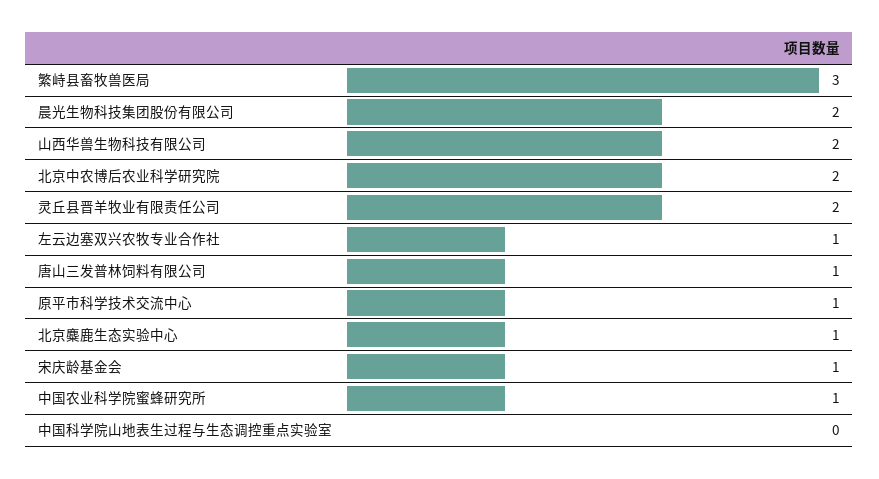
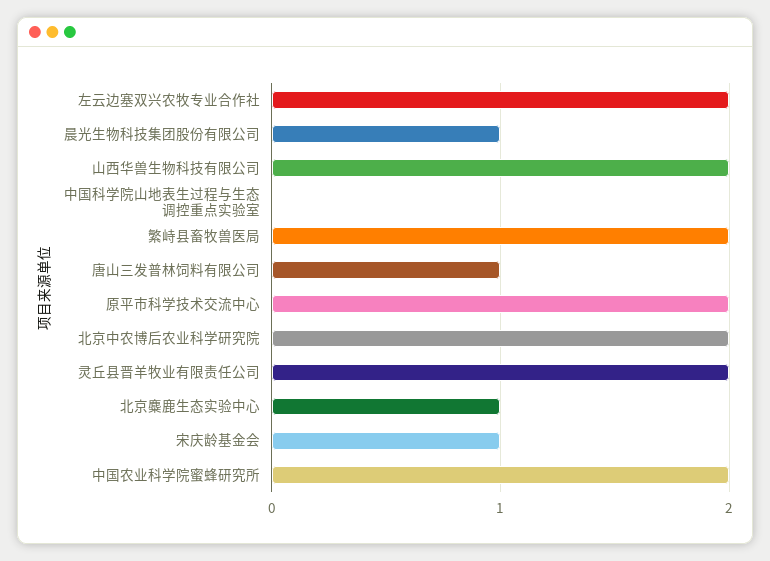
繁峙县畜牧兽医局: 3 -> 2
晨光生物科技集团股份有限公司: 2 -> 1
左云边塞双兴农牧专业合作社: 1 -> 2
原平市科学技术交流中心: 1 -> 2
中国农业科学院蜜蜂研究所: 1 -> 2

